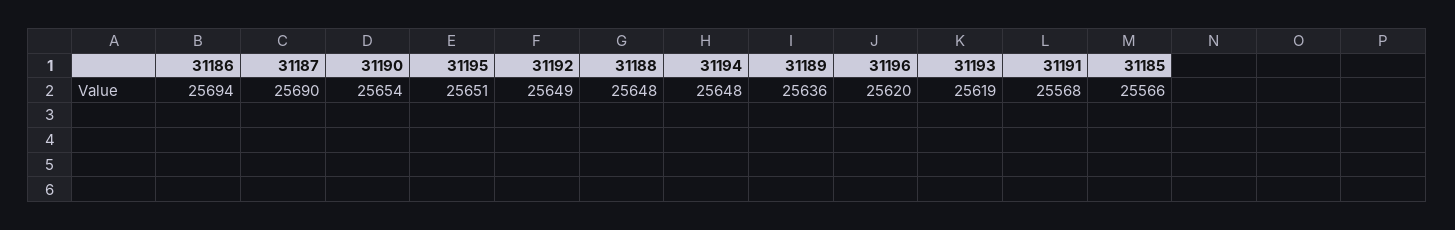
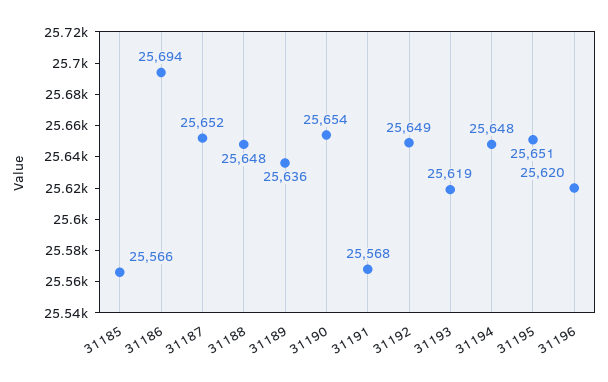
31187: 25690 -> 25652

